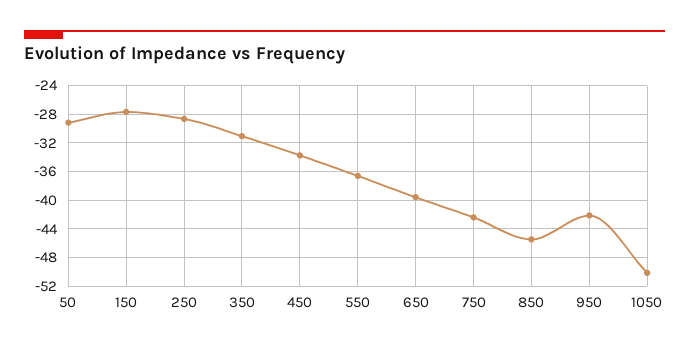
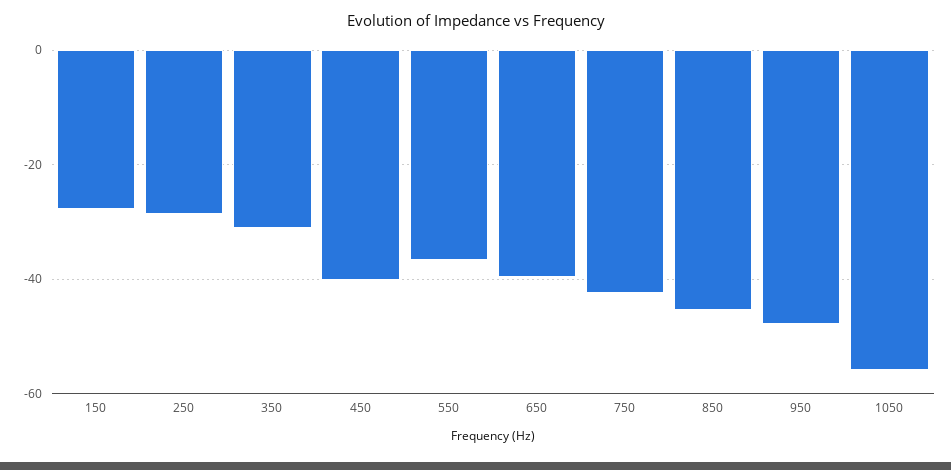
50: -29 -> none
450: -34 -> -40
950: -42 -> -48
1050: -50 -> -56

